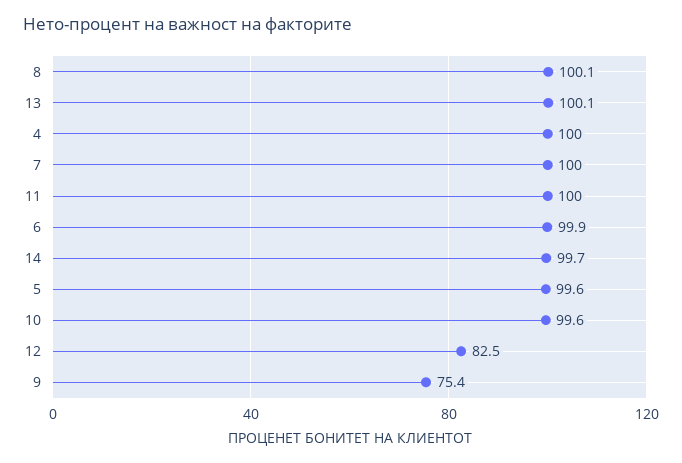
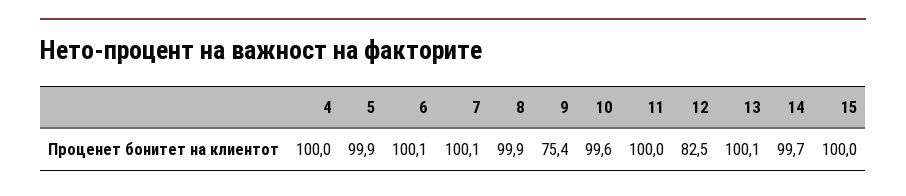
8: 100.1 -> 99.9
7: 100 -> 100.1
6: 99.9 -> 100.1
5: 99.6 -> 99.9
15: none -> 100

